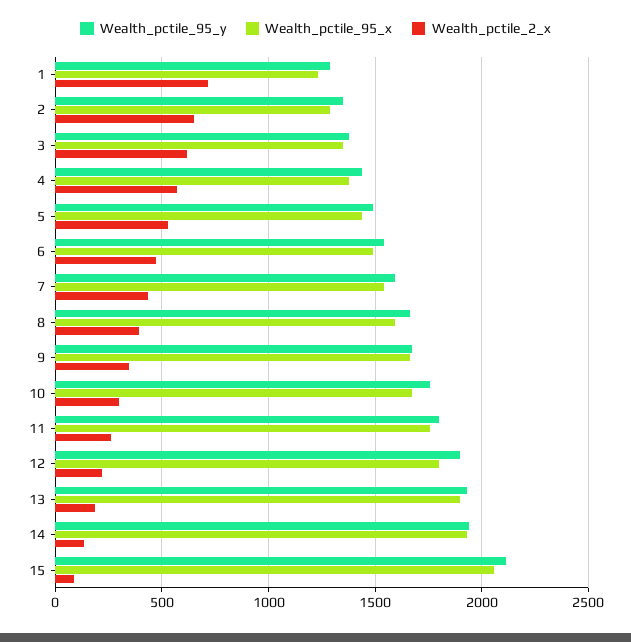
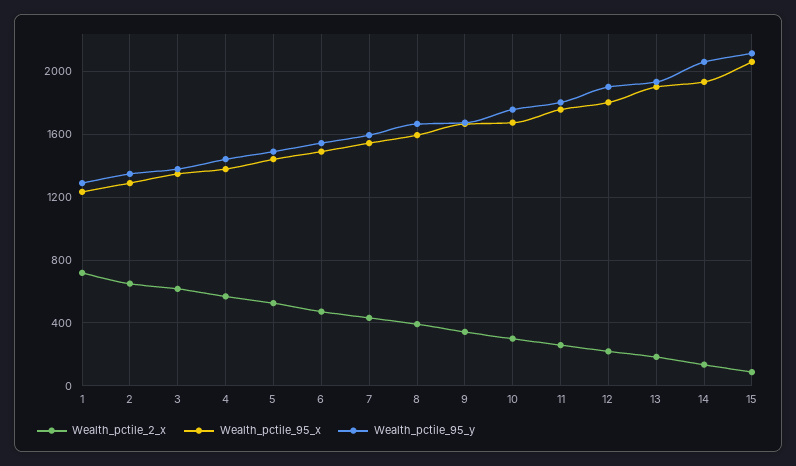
Wealth_pctile_95_y, 14: 1950 -> 2050

